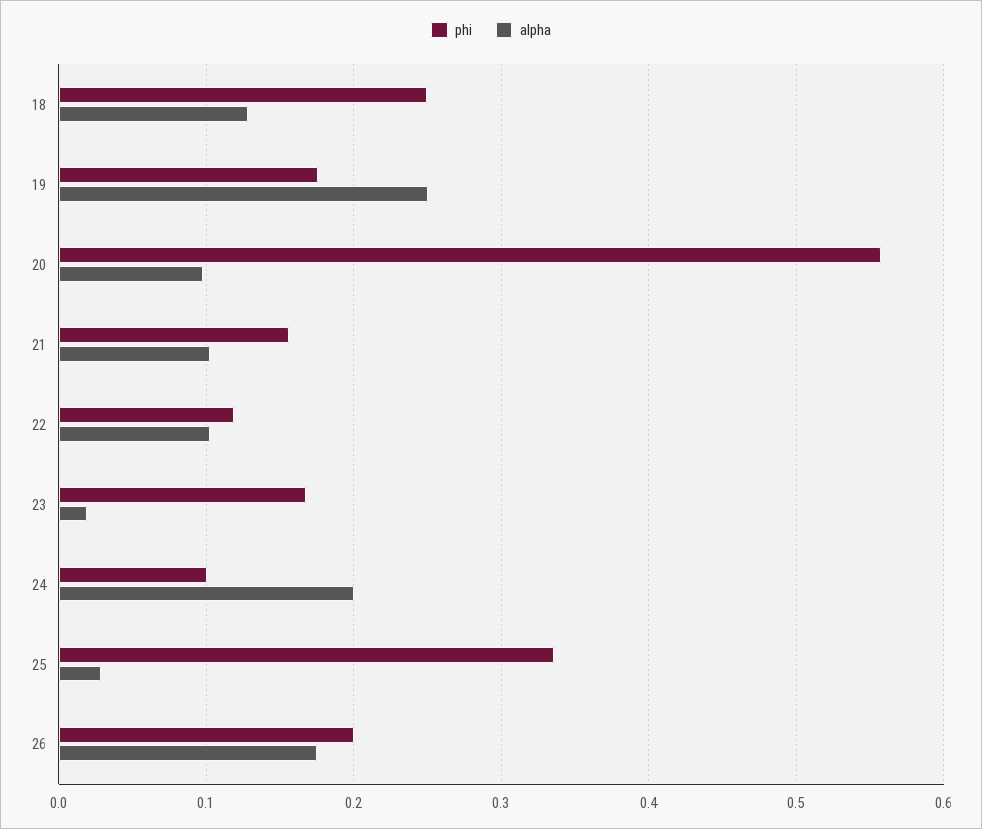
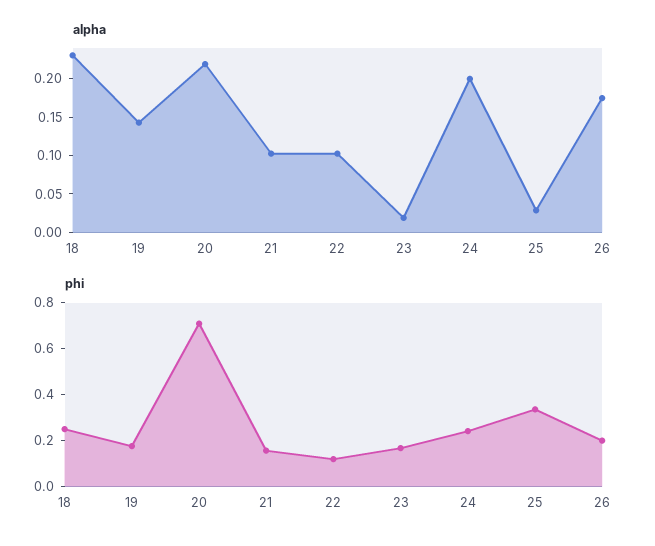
alpha, 18: 0.13 -> 0.225
alpha, 19: 0.25 -> 0.15
phi, 20: 0.56 -> 0.7
alpha, 20: 0.1 -> 0.225
phi, 24: 0.1 -> 0.25

